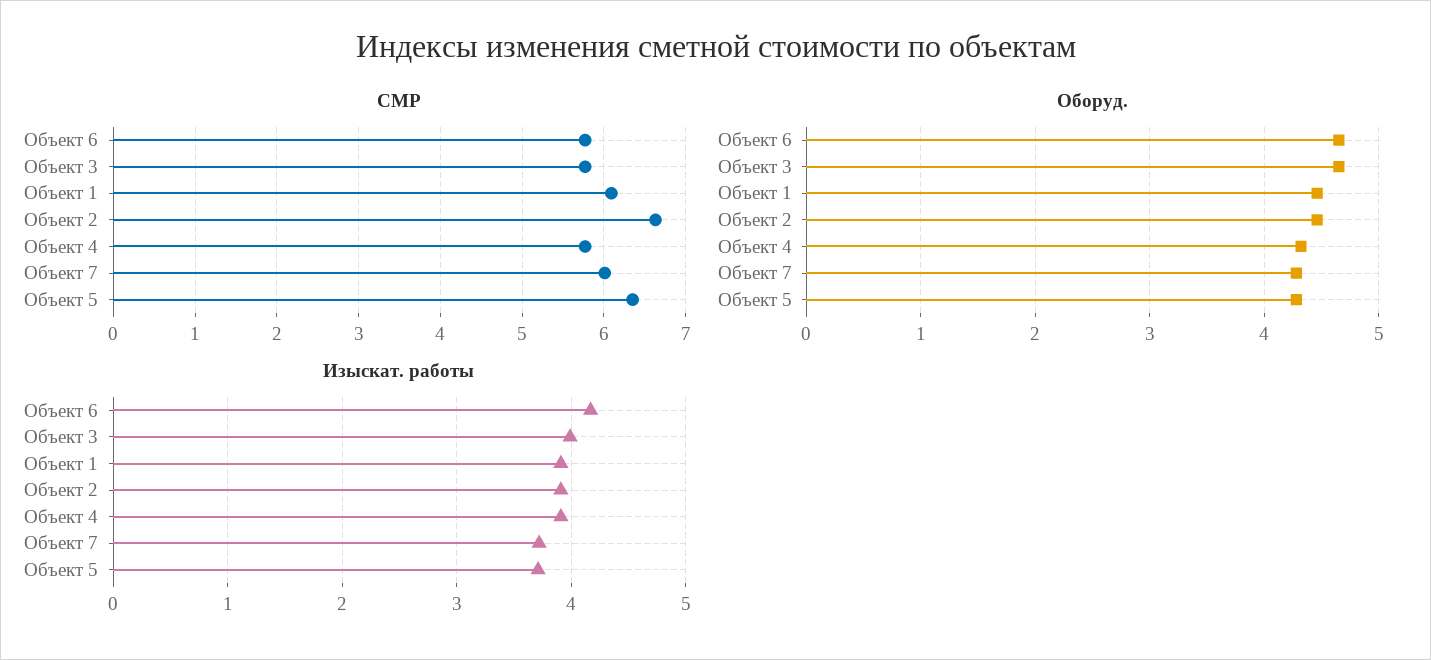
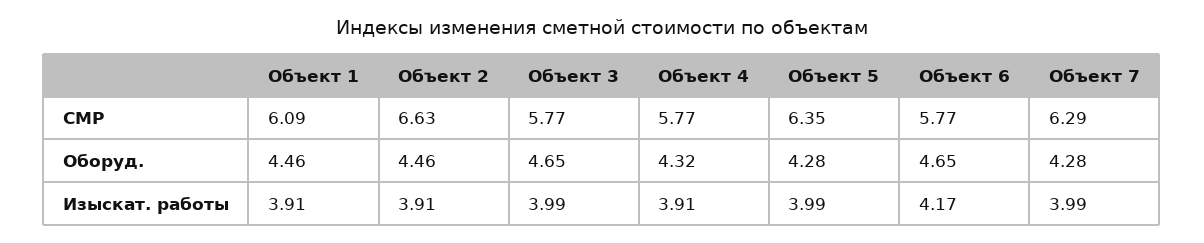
СМР, Объект 7: 6 -> 6.29
Изыскат. работы, Объект 7: 3.7 -> 3.99
Изыскат. работы, Объект 5: 3.7 -> 3.99

